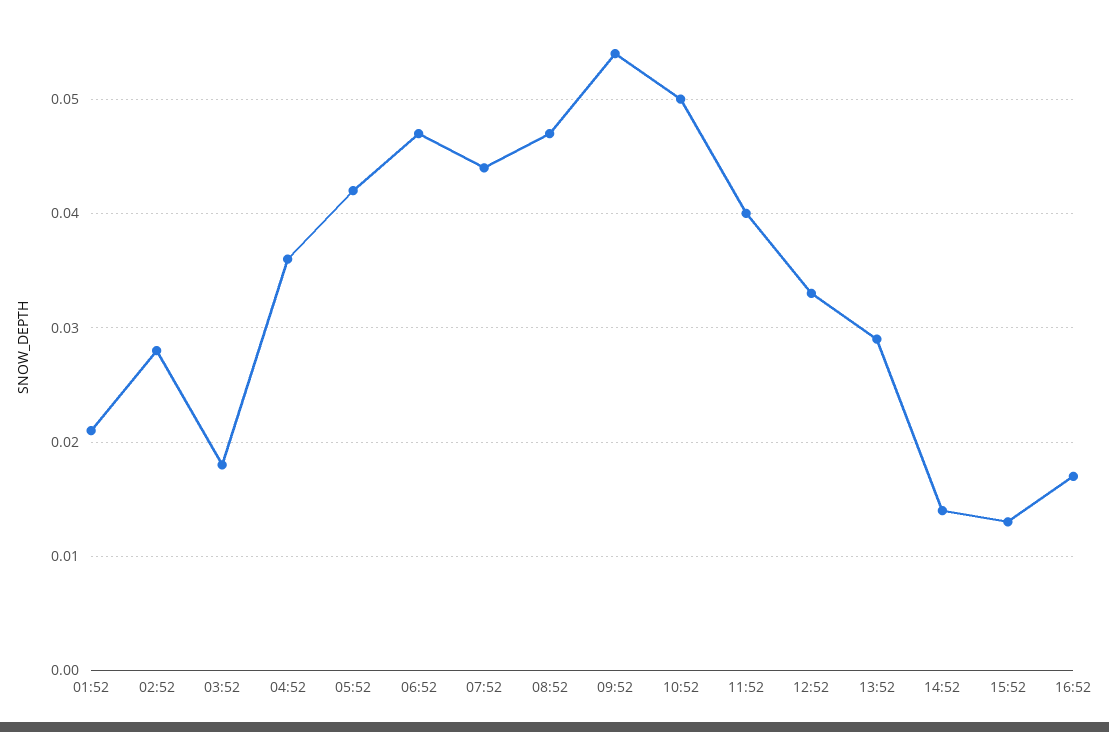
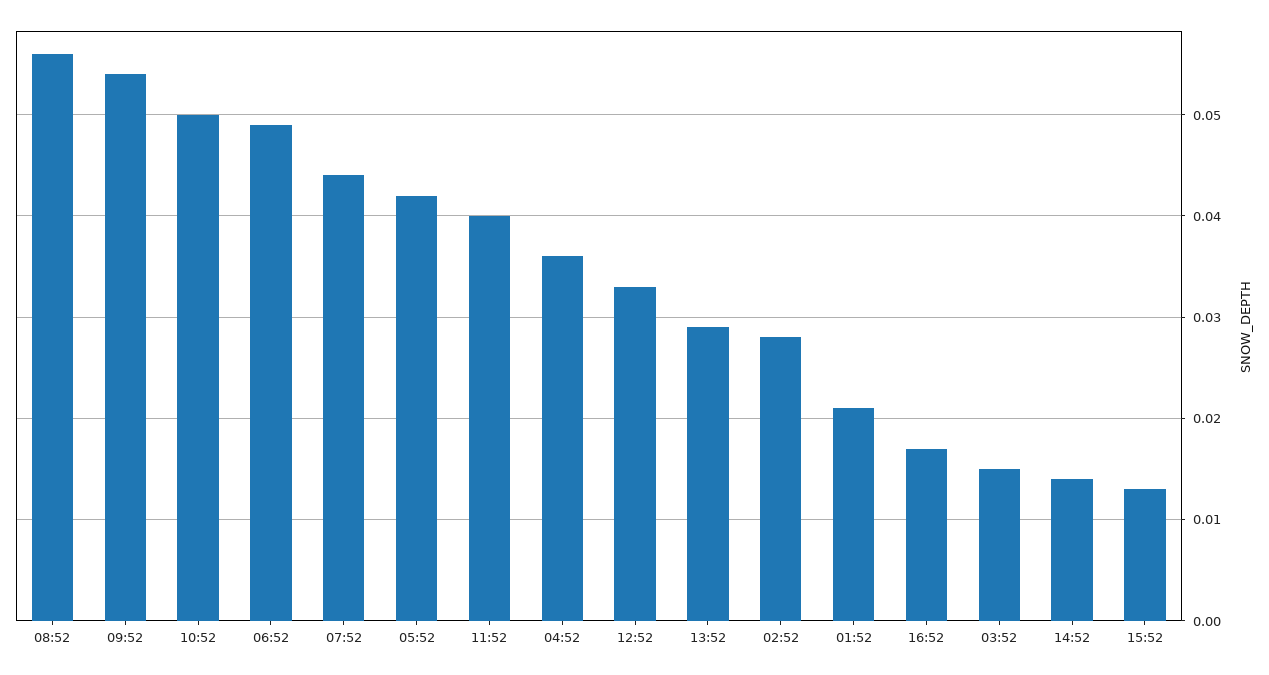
03:52: 0.018 -> 0.015
06:52: 0.047 -> 0.049
08:52: 0.047 -> 0.056

